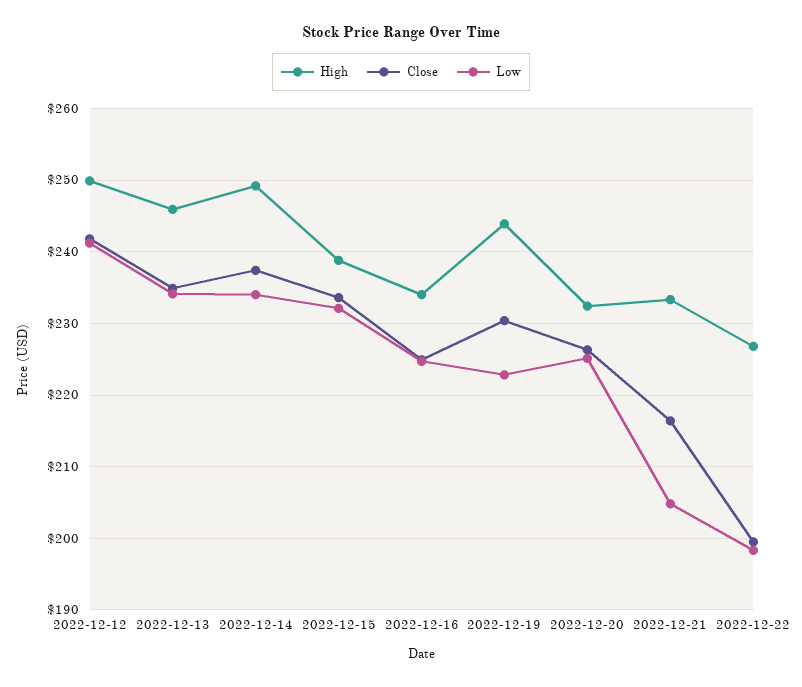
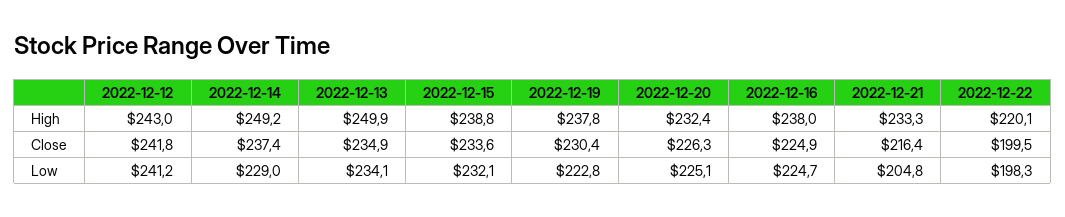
High, 2022-12-12: 250 -> 243
High, 2022-12-13: 246 -> 249.9
Low, 2022-12-14: 234 -> 229
High, 2022-12-16: 234 -> 238
High, 2022-12-19: 244 -> 237.8
High, 2022-12-22: 227 -> 220.1

